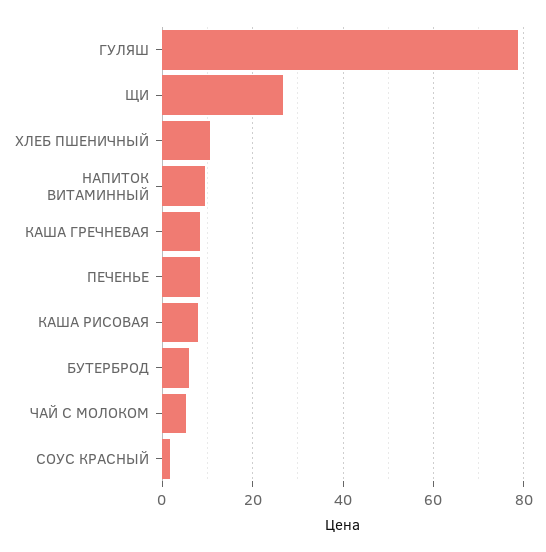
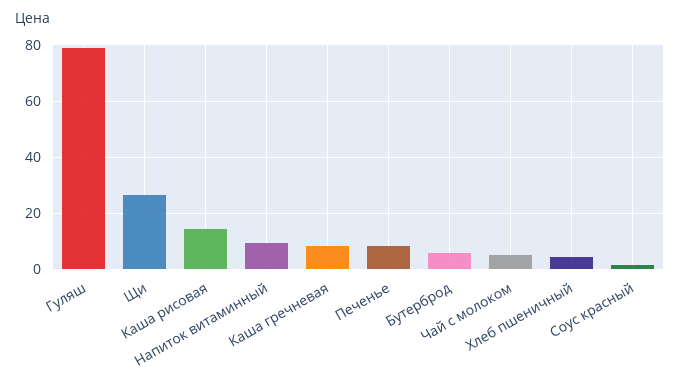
ХЛЕБ ПШЕНИЧНЫЙ: 10 -> 5
КАША РИСОВАЯ: 8 -> 15

